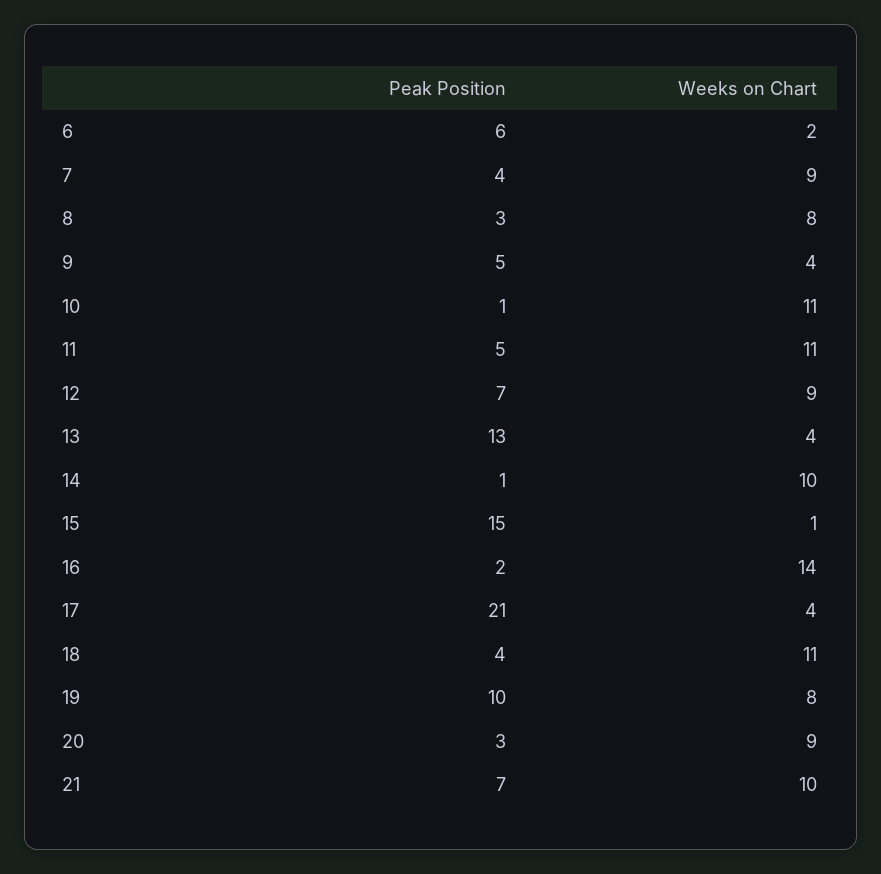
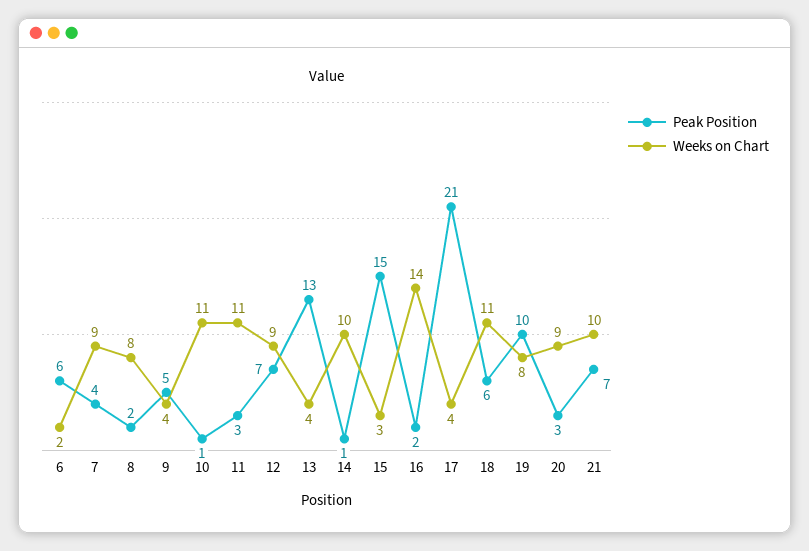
Peak Position, 8: 3 -> 2
Peak Position, 11: 5 -> 3
Weeks on Chart, 15: 1 -> 3
Peak Position, 18: 4 -> 6

